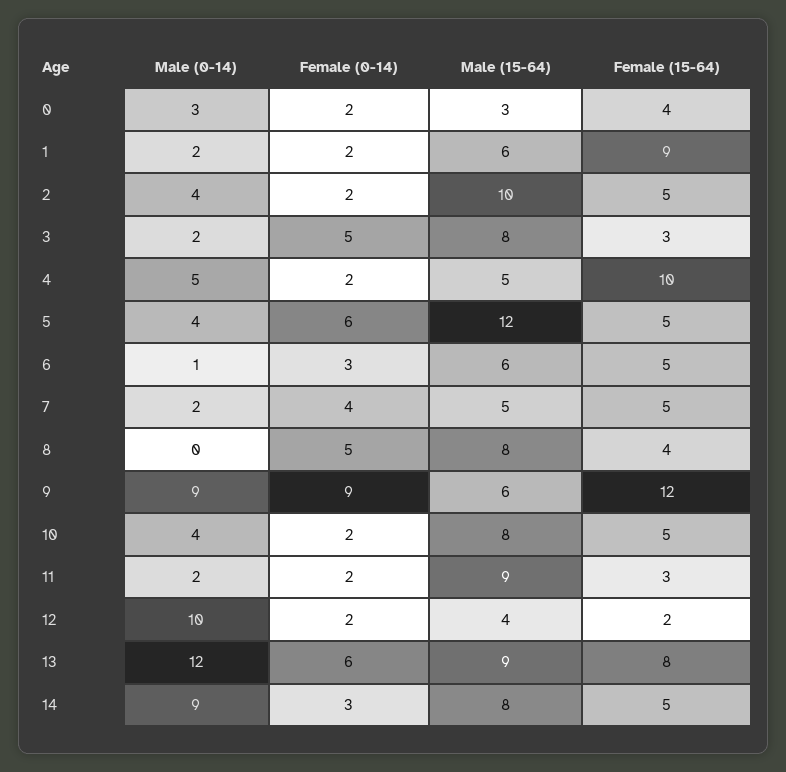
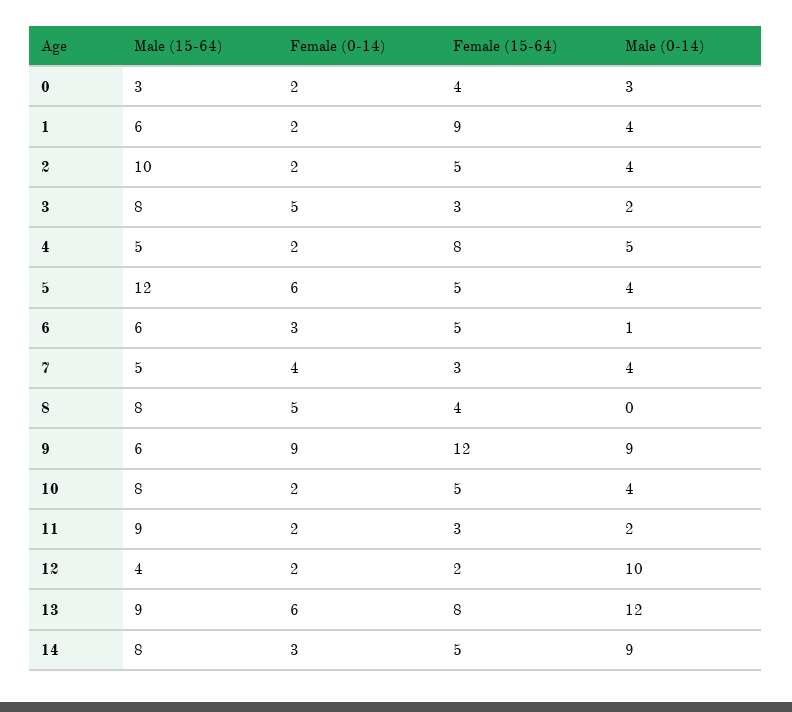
Male (0-14), 1: 2 -> 4
Female (15-64), 4: 10 -> 8
Male (0-14), 7: 2 -> 4
Female (15-64), 7: 5 -> 3

